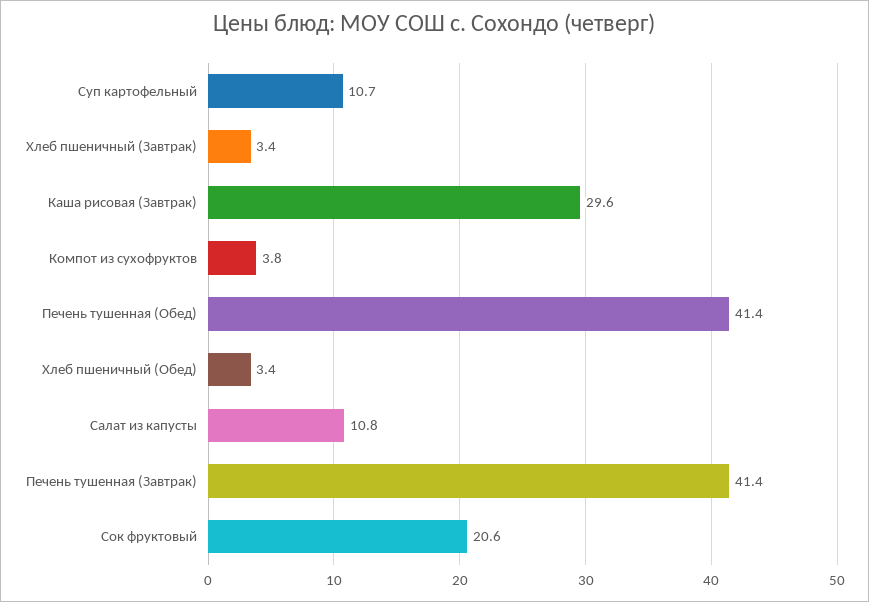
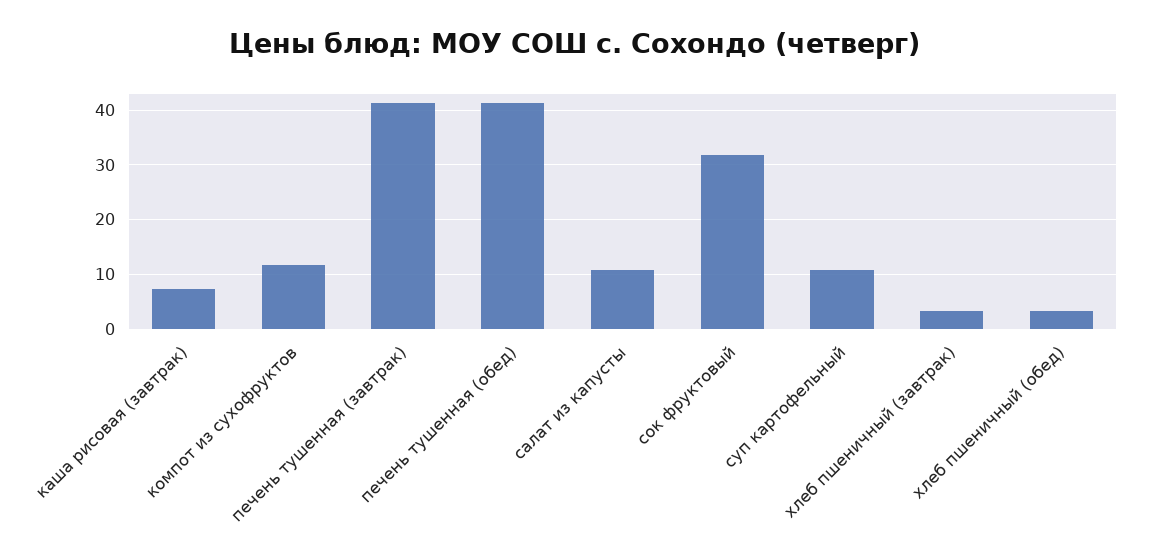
Каша рисовая (Завтрак): 29.6 -> 8
Компот из сухофруктов: 3.8 -> 12
Сок фруктовый: 20.6 -> 32

